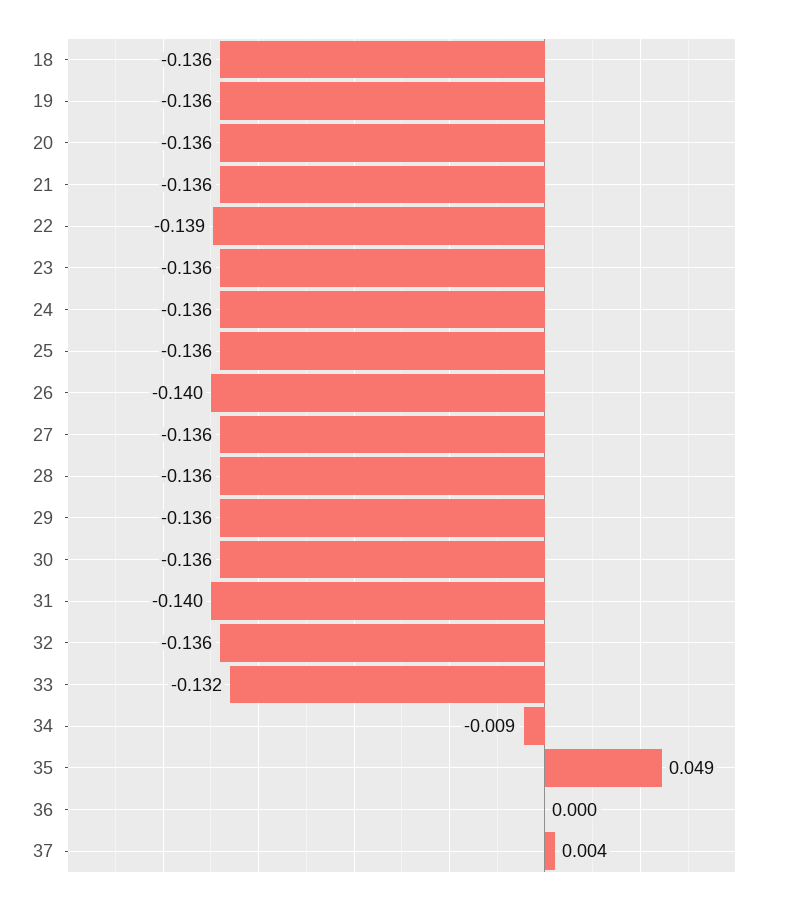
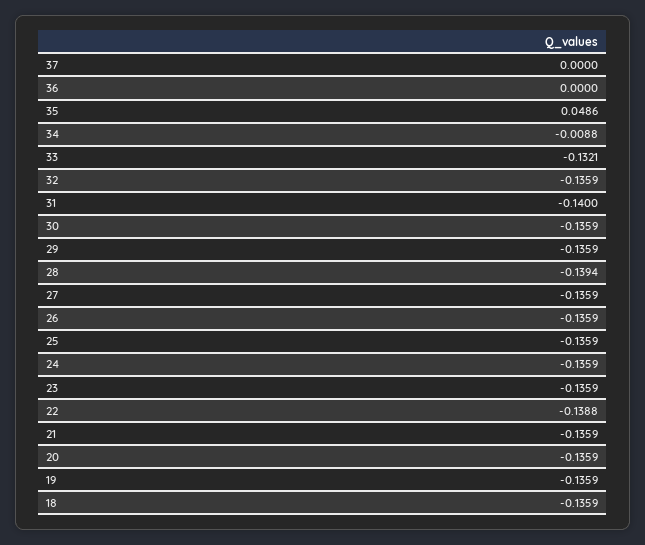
26: -0.14 -> -0.1359
28: -0.136 -> -0.1394
37: 0.004 -> 0

